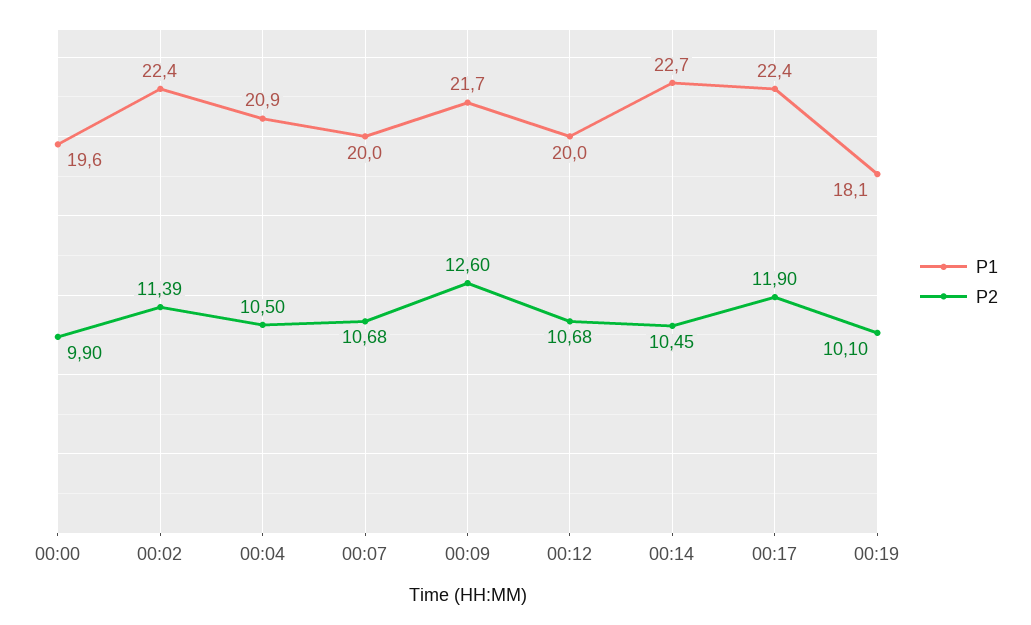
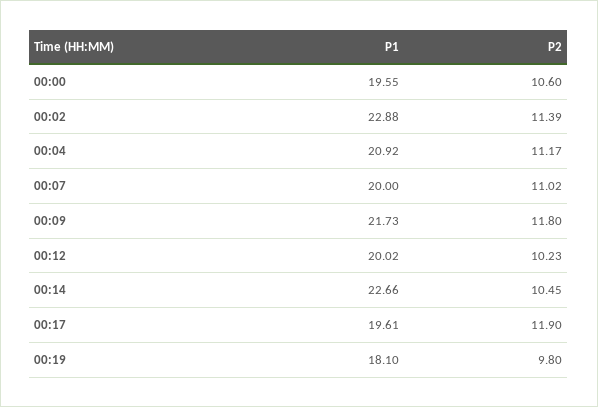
P2, 00:00: 9.9 -> 10.6
P1, 00:02: 22.4 -> 22.88
P2, 00:04: 10.5 -> 11.17
P2, 00:07: 10.68 -> 11.02
P2, 00:09: 12.6 -> 11.8
P2, 00:12: 10.68 -> 10.23
P1, 00:17: 22.4 -> 19.61
P2, 00:19: 10.1 -> 9.8

